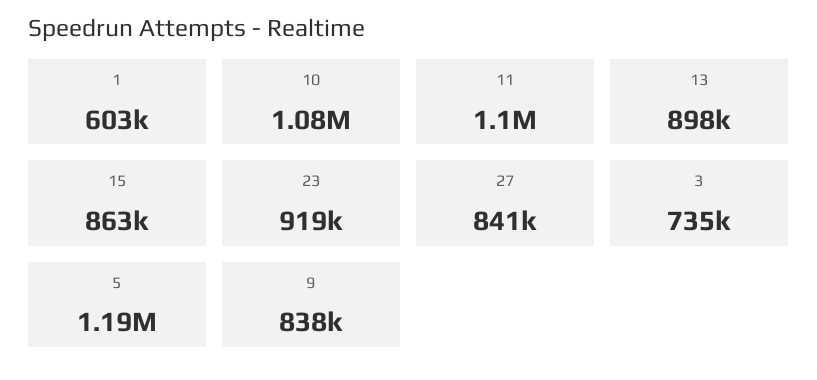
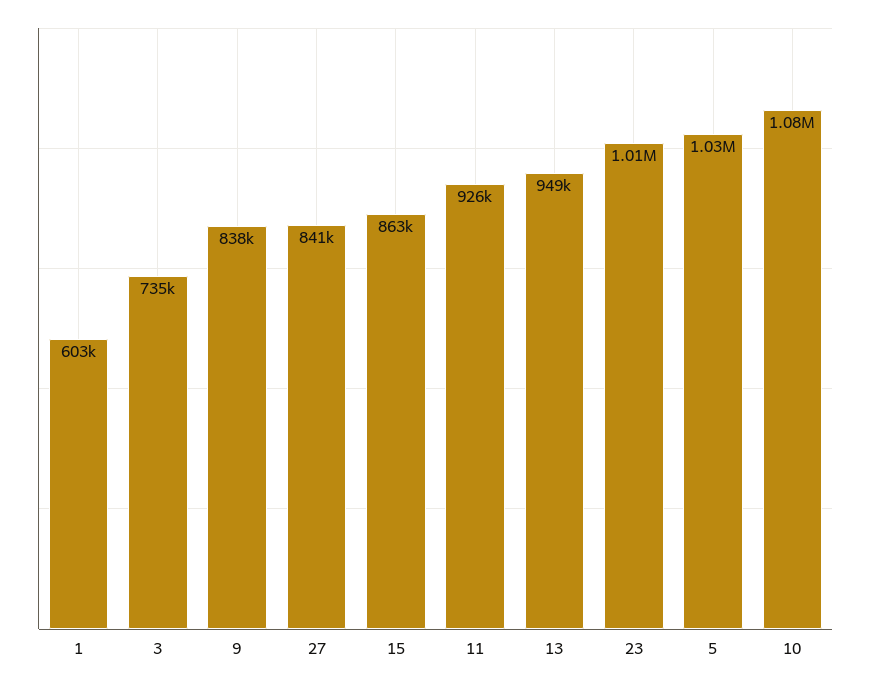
11: 1100000 -> 926000
13: 898000 -> 949000
23: 919000 -> 1010000
5: 1190000 -> 1030000

